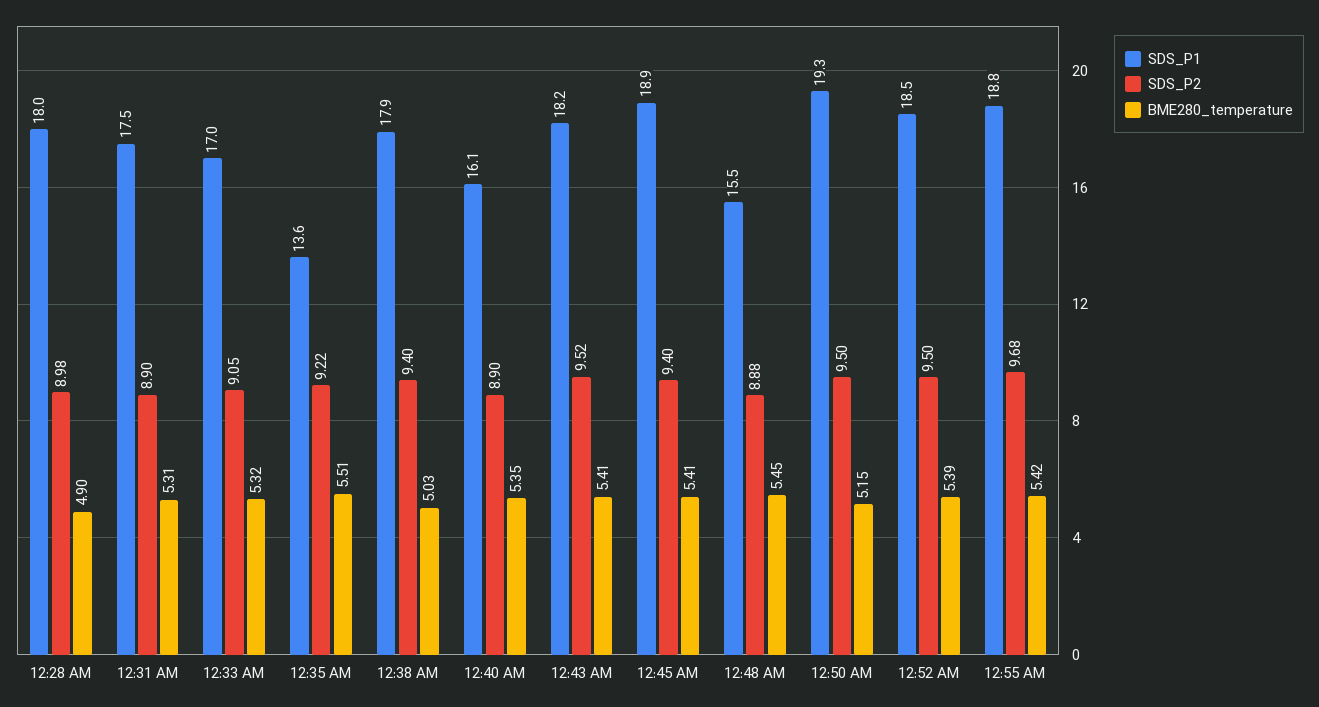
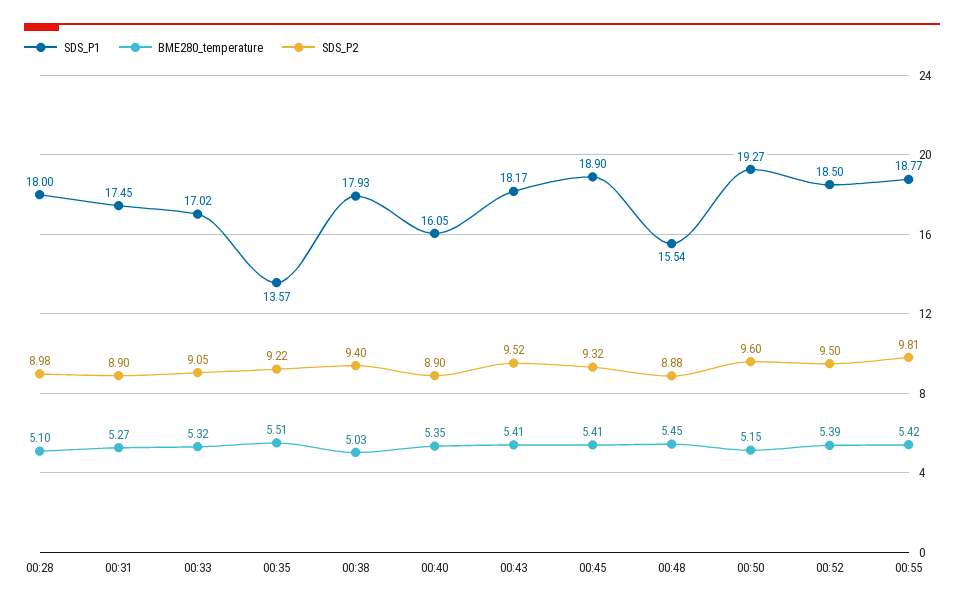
BME280_temperature, 12:28 AM: 4.9 -> 5.1
BME280_temperature, 12:31 AM: 5.31 -> 5.27
SDS_P2, 12:45 AM: 9.4 -> 9.32
SDS_P2, 12:50 AM: 9.5 -> 9.6
SDS_P2, 12:55 AM: 9.68 -> 9.81

